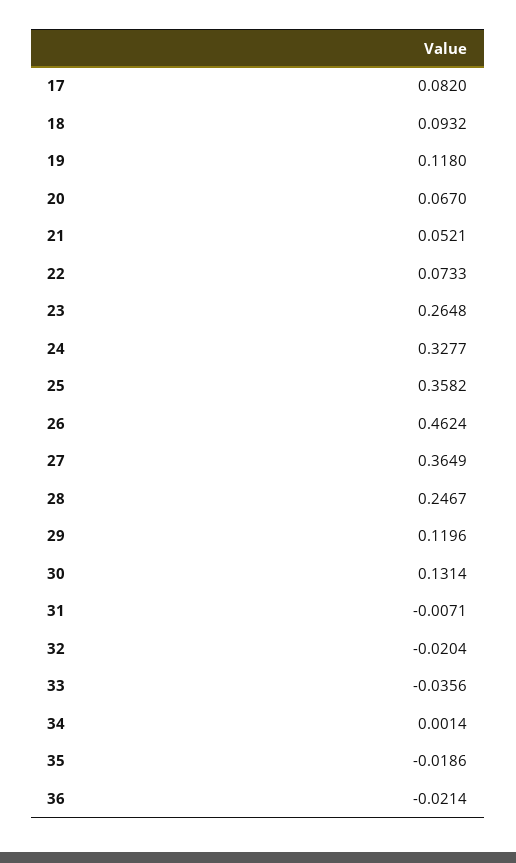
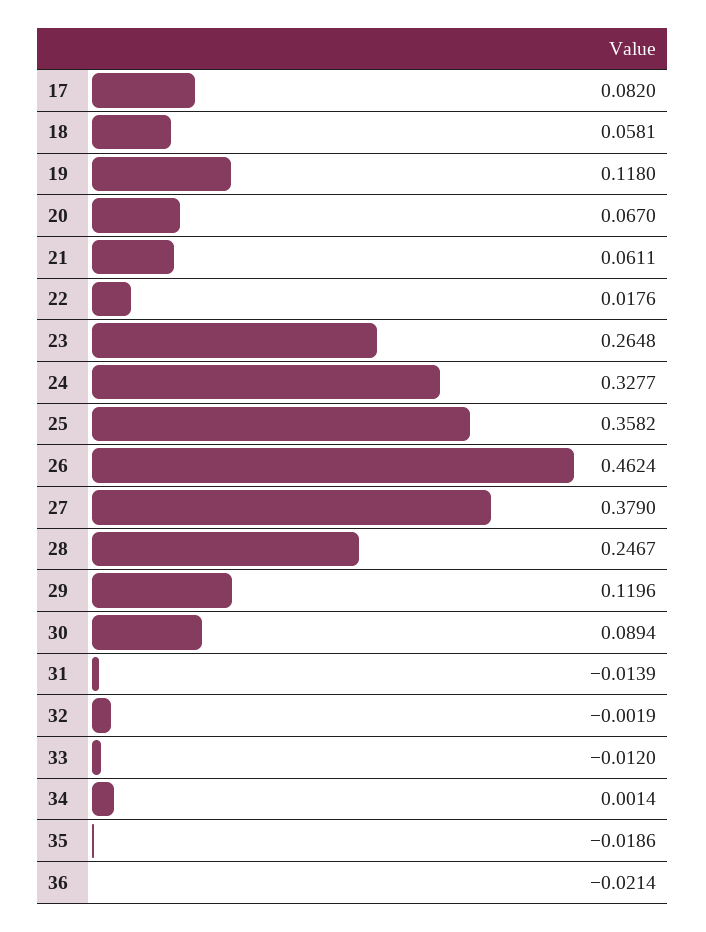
18: 0.0932 -> 0.0581
21: 0.0521 -> 0.0611
22: 0.0733 -> 0.0176
27: 0.3649 -> 0.379
30: 0.1314 -> 0.0894
31: -0.0071 -> -0.0139
32: -0.0204 -> -0.0019
33: -0.0356 -> -0.012

